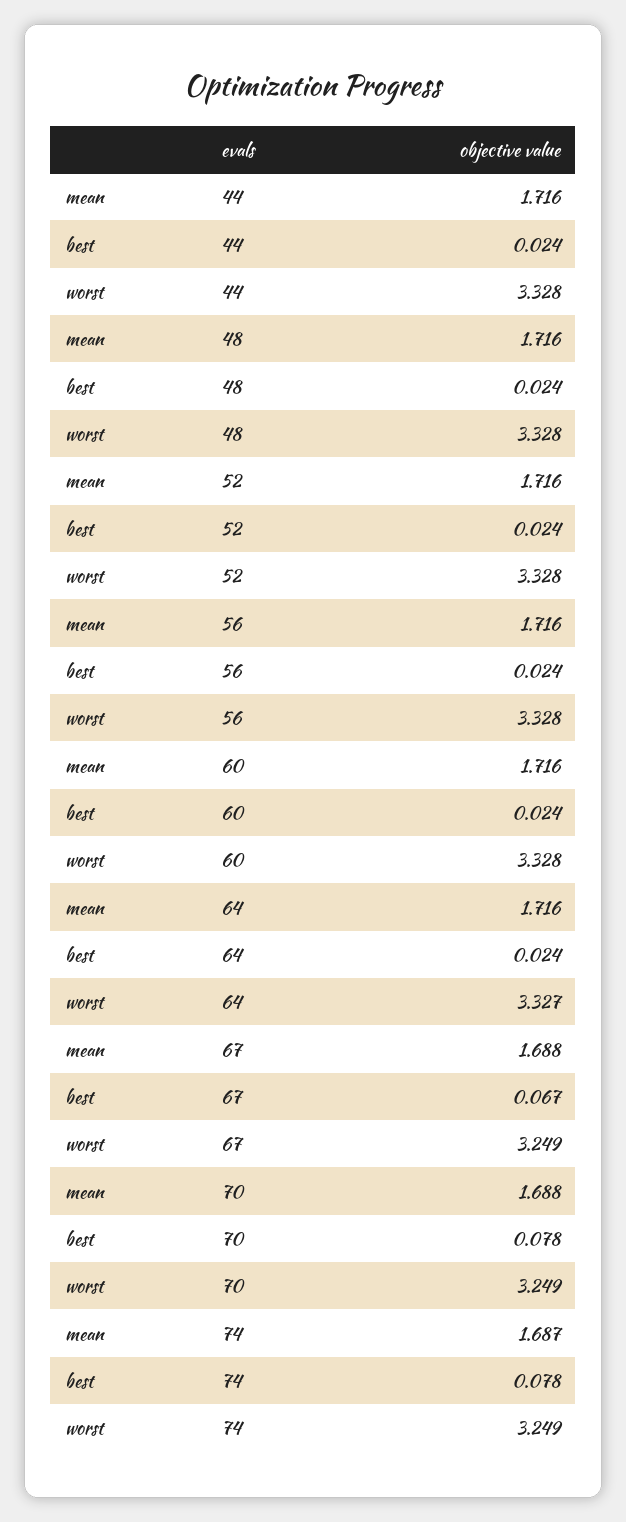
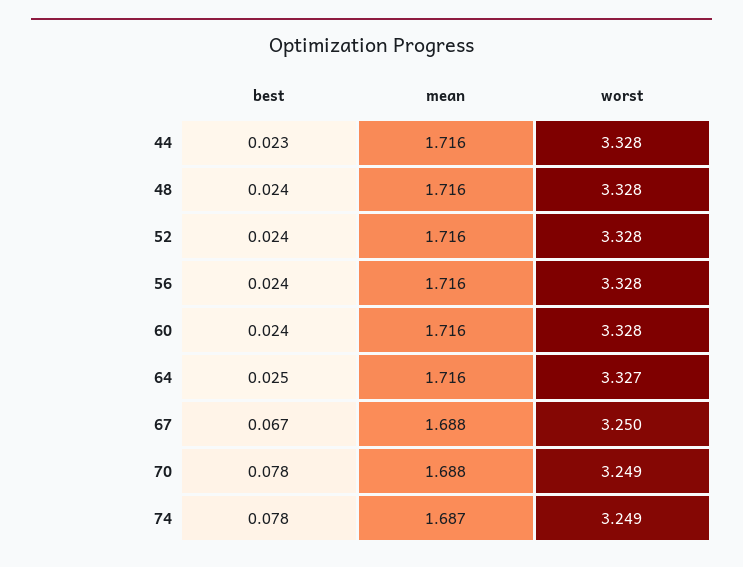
best, 44: 0.024 -> 0.023
best, 64: 0.024 -> 0.025
worst, 67: 3.249 -> 3.25

